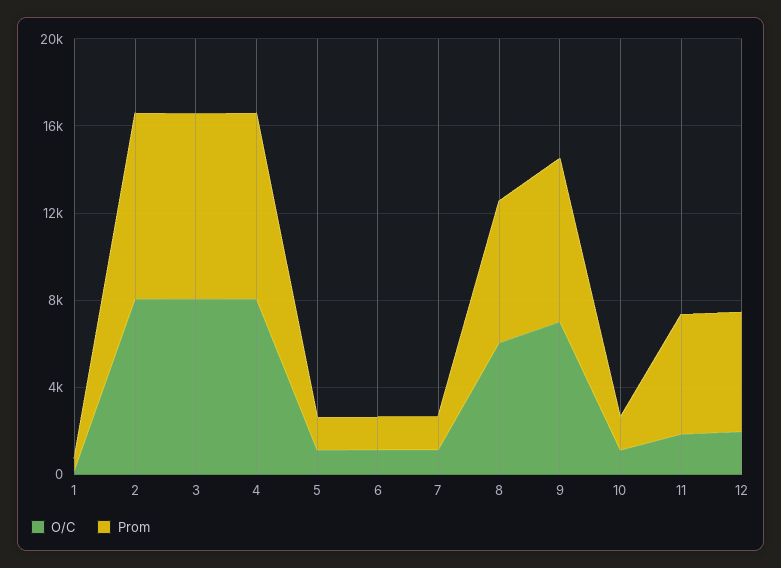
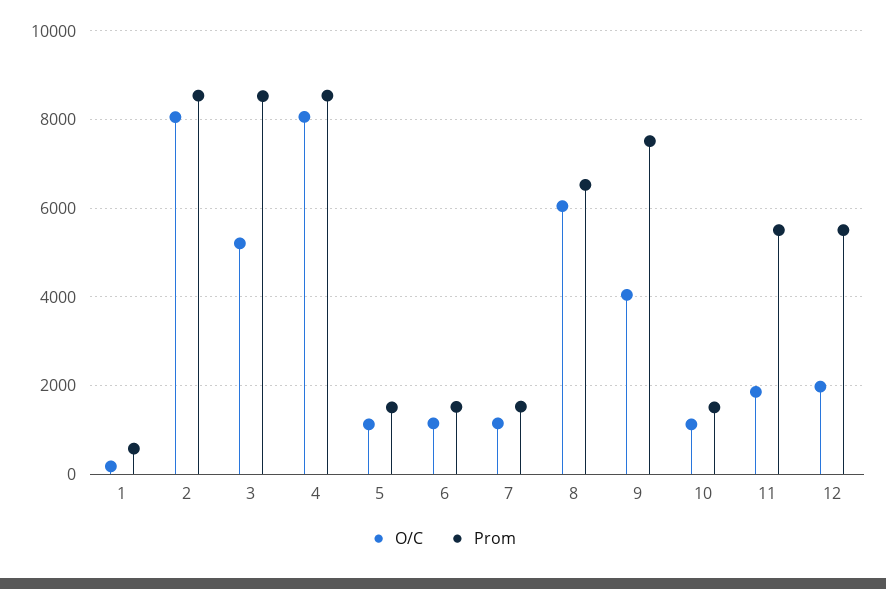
O/C, 3: 8000 -> 5200
O/C, 9: 7000 -> 4000

